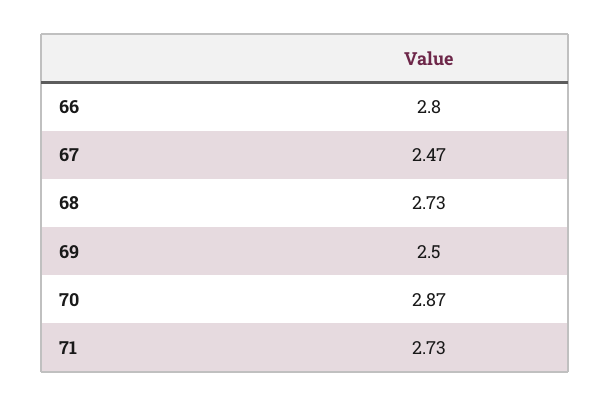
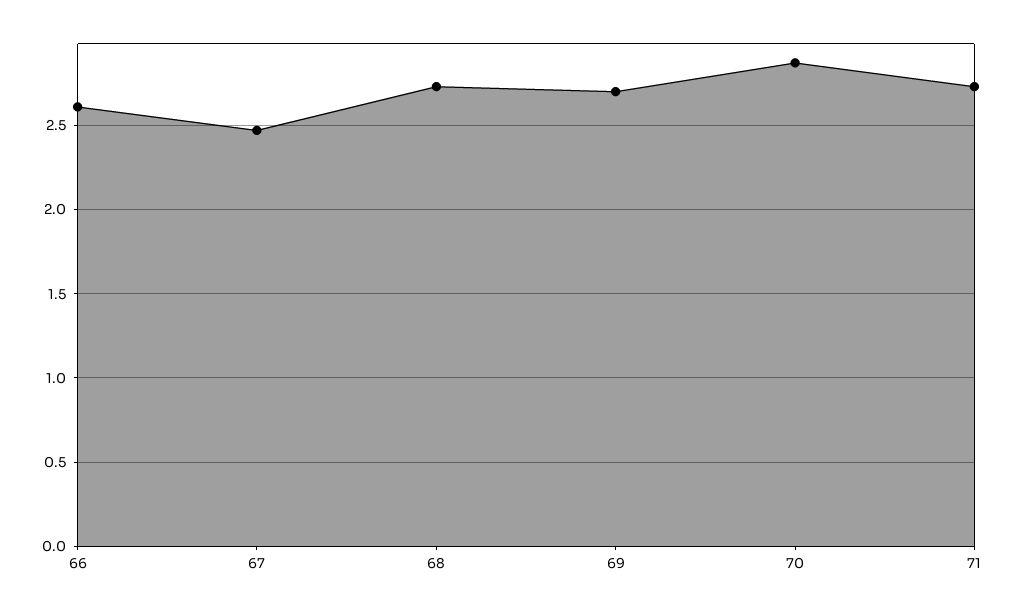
66: 2.8 -> 2.6
69: 2.5 -> 2.7

